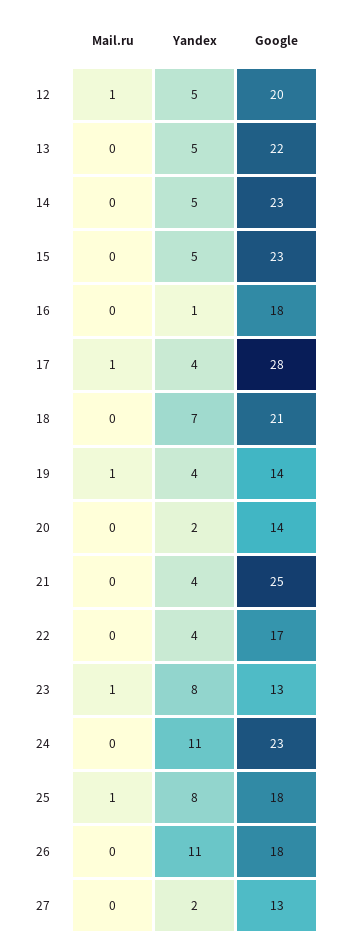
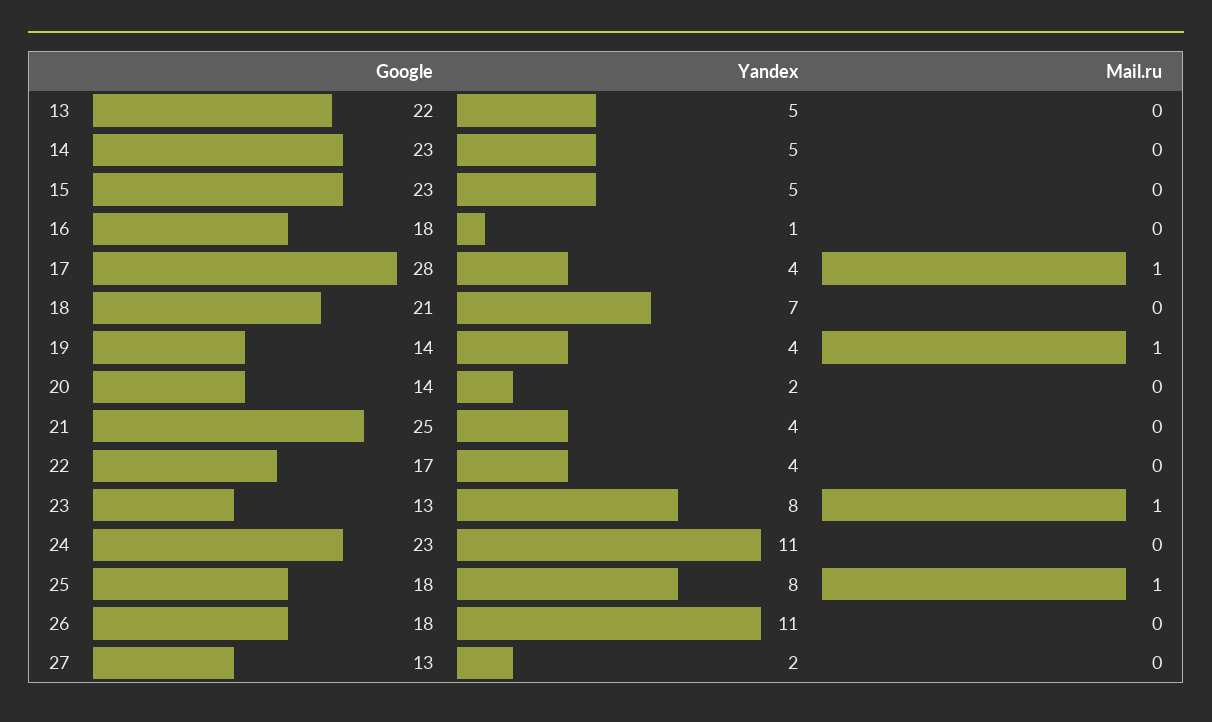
Mail.ru, 12: 1 -> none
Yandex, 12: 5 -> none
Google, 12: 20 -> none

